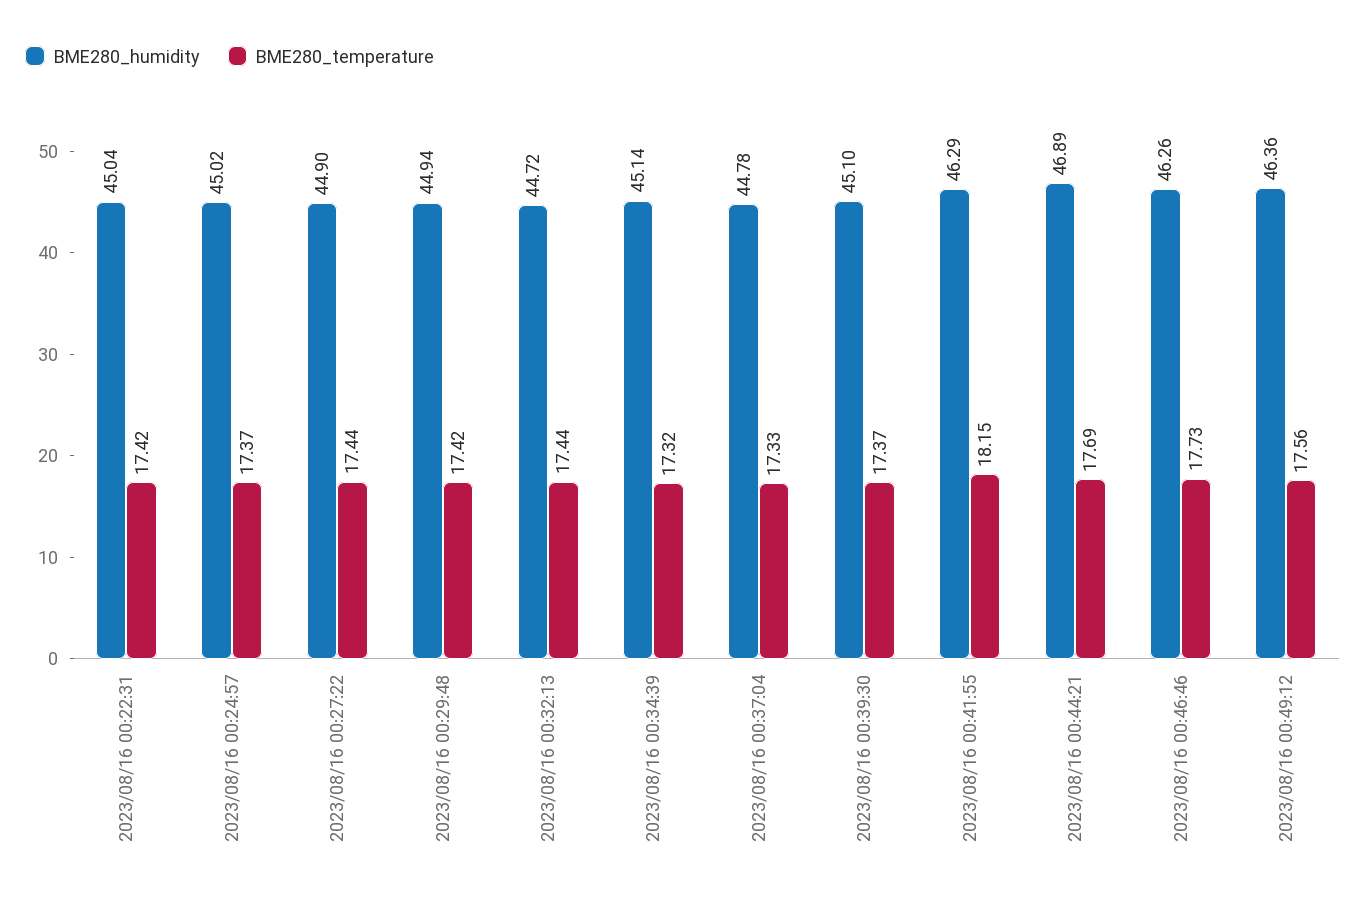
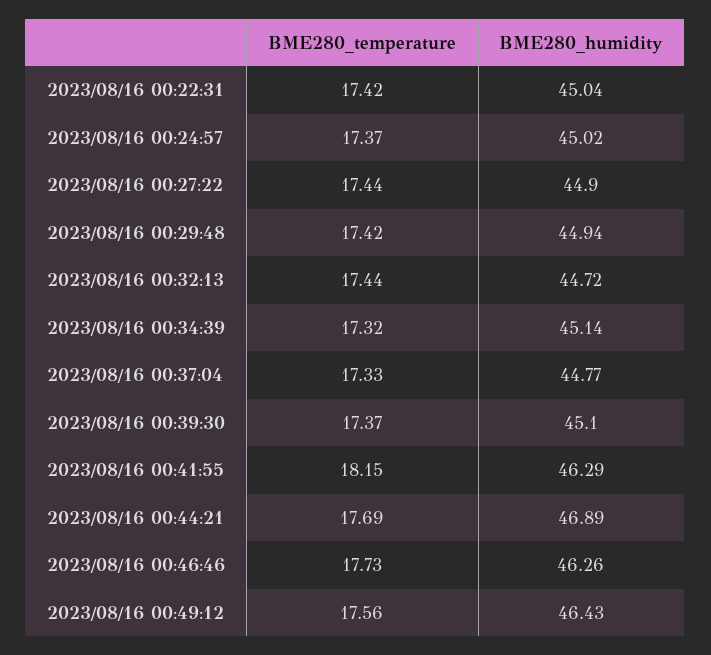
BME280_humidity, 2023/08/16 00:37:04: 44.78 -> 44.77
BME280_humidity, 2023/08/16 00:49:12: 46.36 -> 46.43

